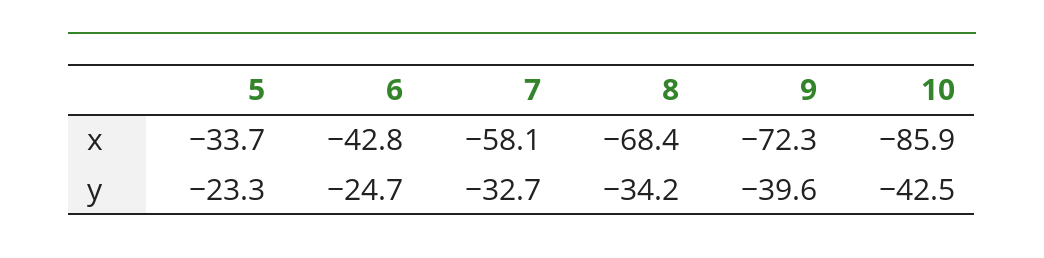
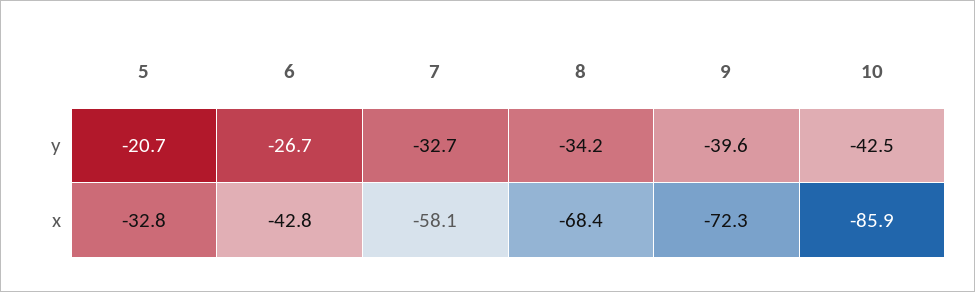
5, x: -33.7 -> -32.8
5, y: -23.3 -> -20.7
6, y: -24.7 -> -26.7

